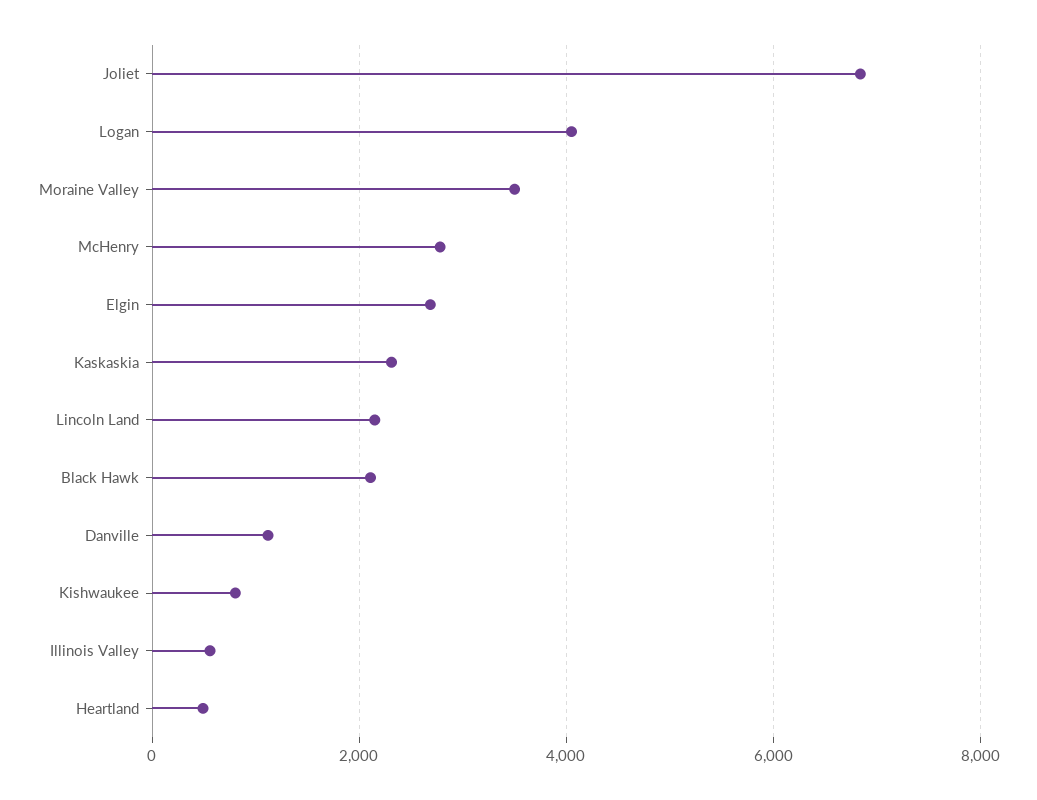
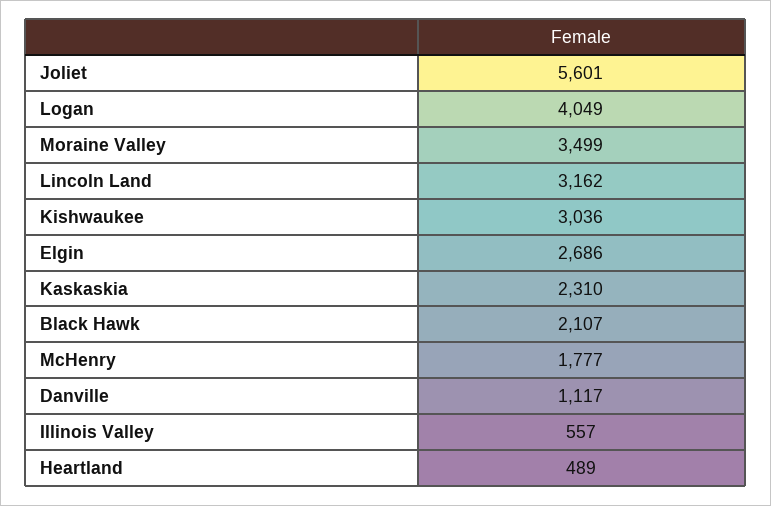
Joliet: 6800 -> 5601
McHenry: 2800 -> 1777
Lincoln Land: 2200 -> 3162
Kishwaukee: 800 -> 3036

